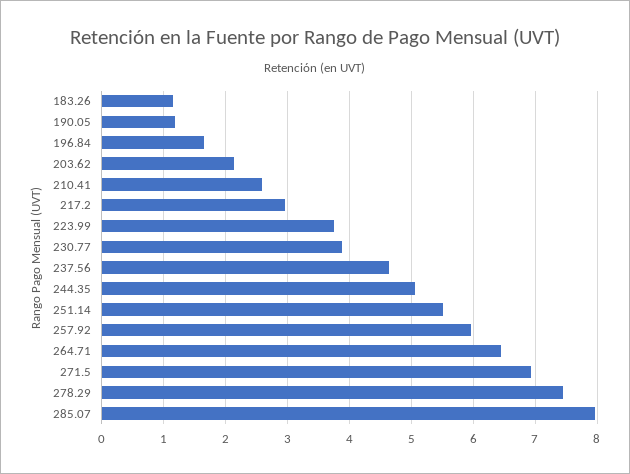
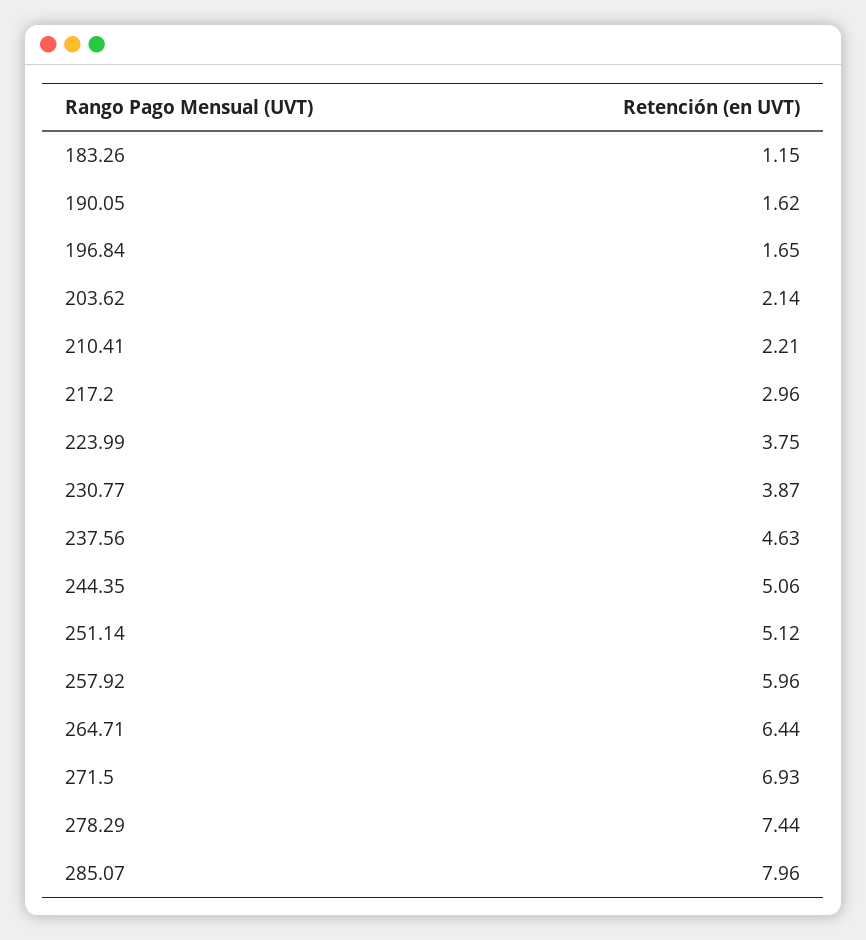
190.05: 1.2 -> 1.62
210.41: 2.6 -> 2.21
251.14: 5.5 -> 5.12

